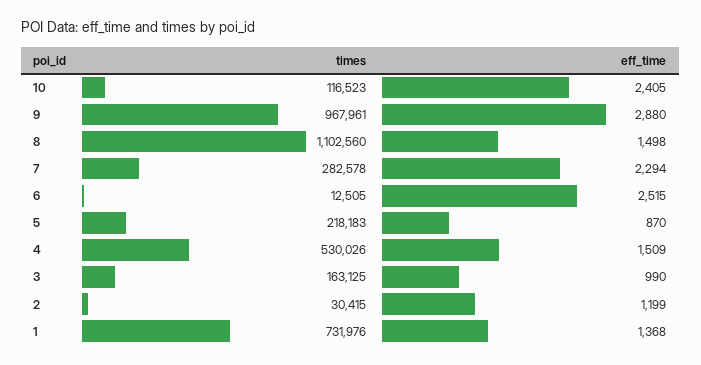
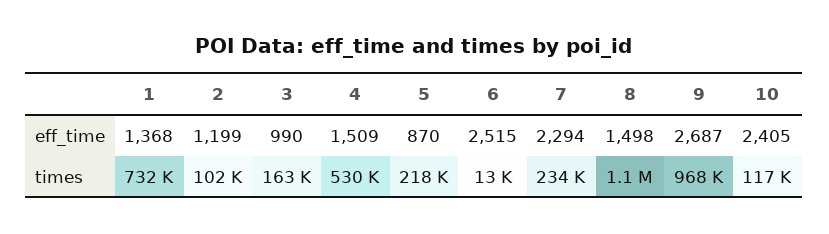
eff_time, 9: 2880 -> 2687
times, 7: 282578 -> 234000
times, 2: 30415 -> 102000

